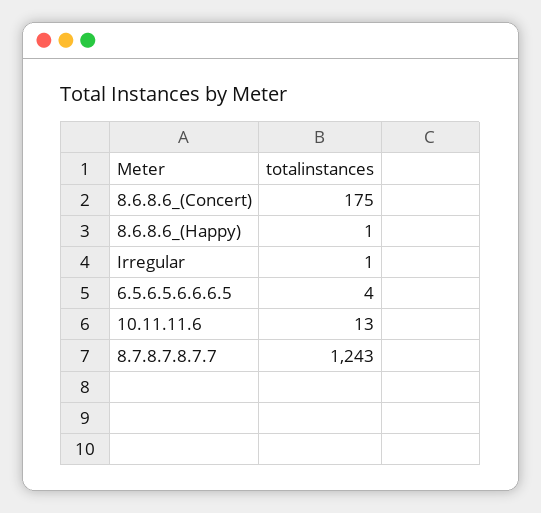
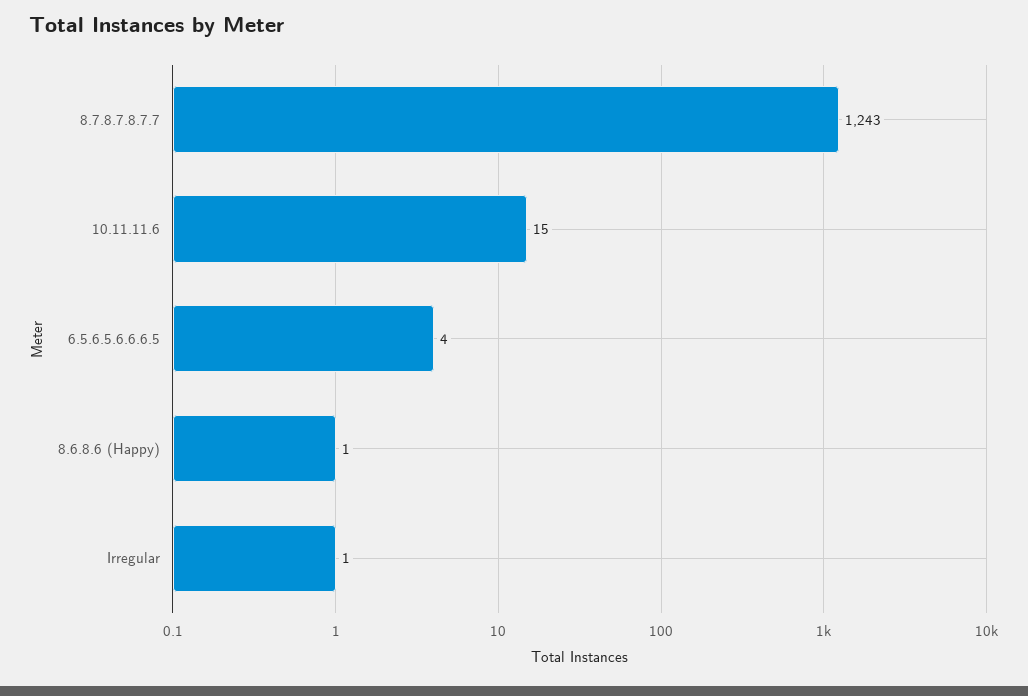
8.6.8.6_(Concert): 175 -> none
10.11.11.6: 13 -> 15

